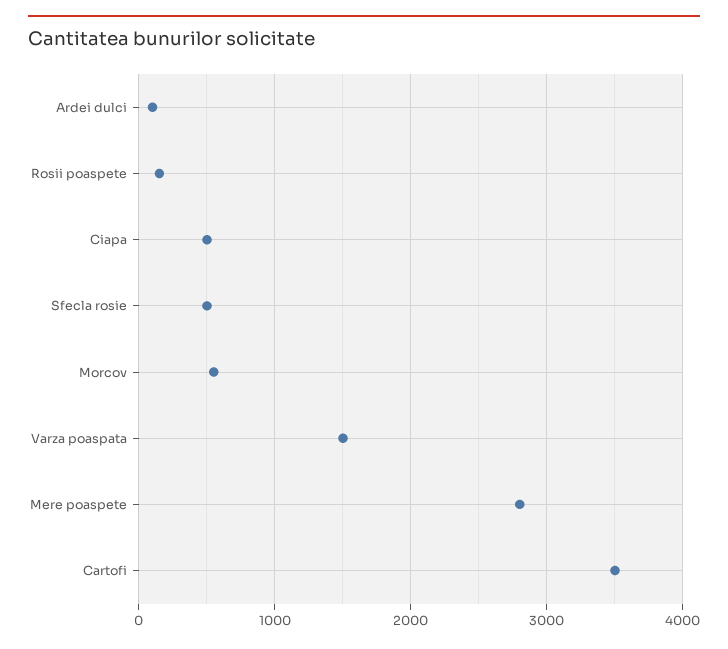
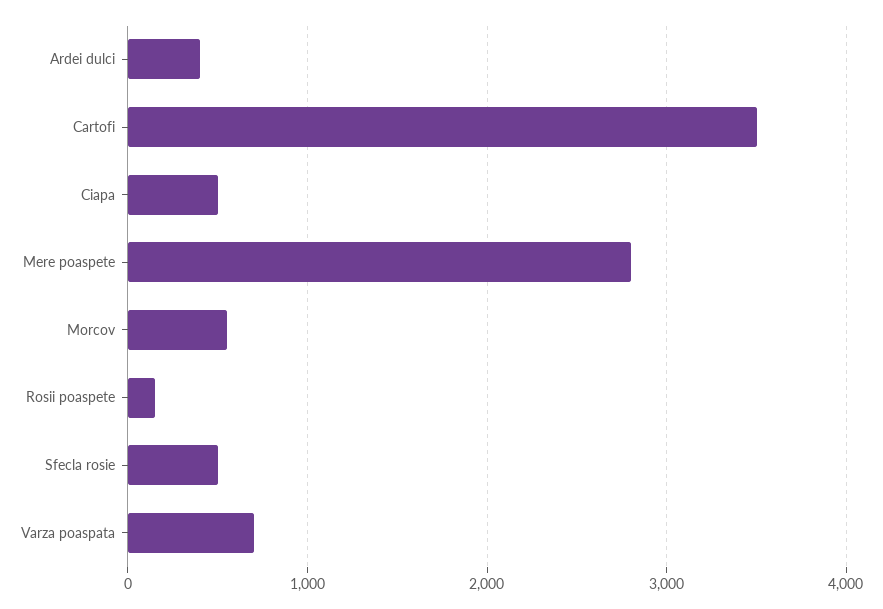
Ardei dulci: 100 -> 400
Varza poaspata: 1500 -> 700

